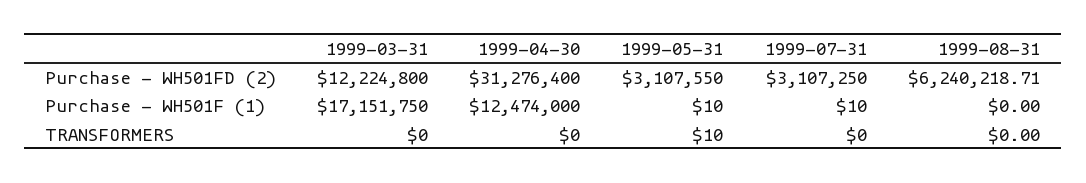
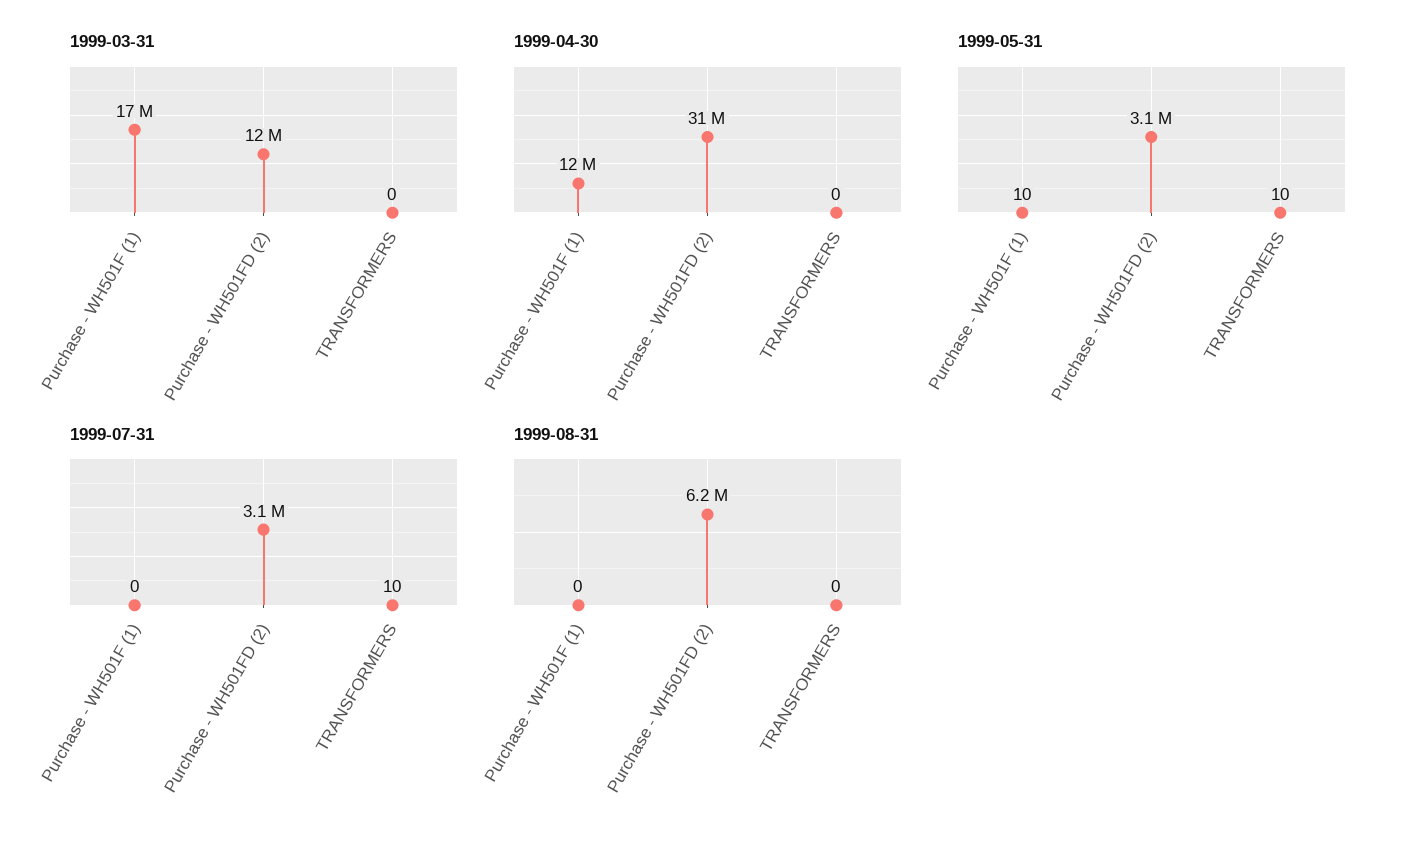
1999-07-31, Purchase - WH501F (1): 10 -> 0
1999-07-31, TRANSFORMERS: 0 -> 10

